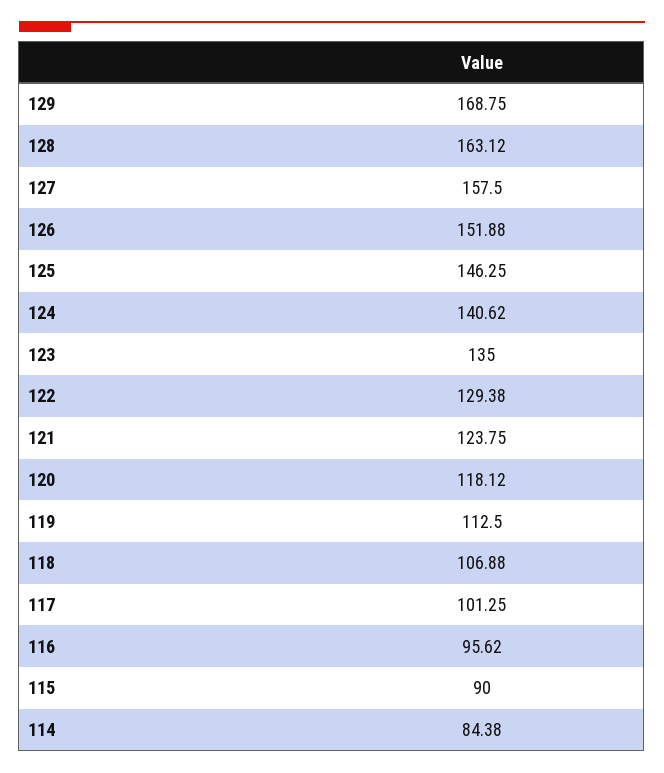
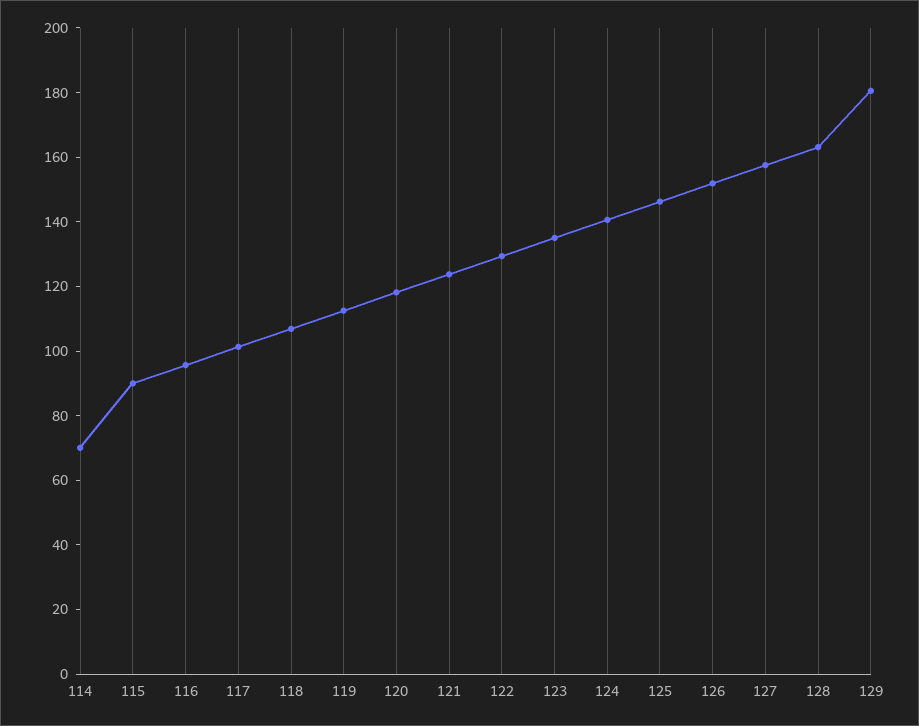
129: 168.75 -> 180
114: 84.38 -> 70

